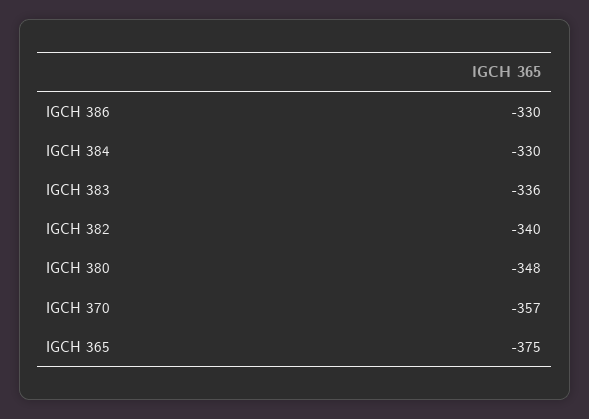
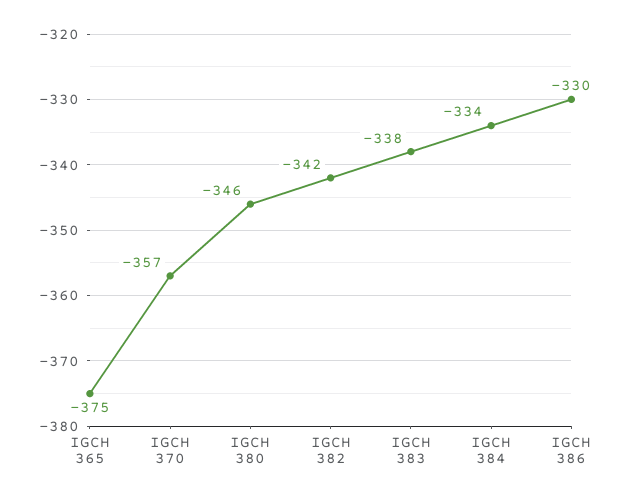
IGCH 384: -330 -> -334
IGCH 383: -336 -> -338
IGCH 382: -340 -> -342
IGCH 380: -348 -> -346

